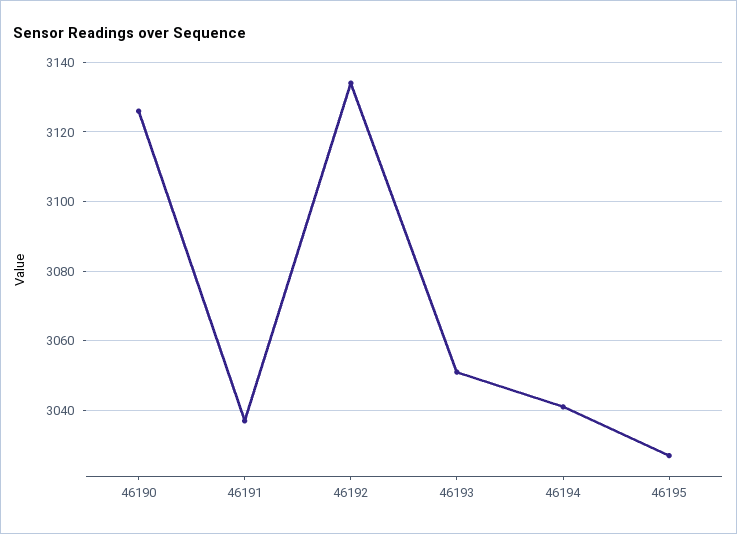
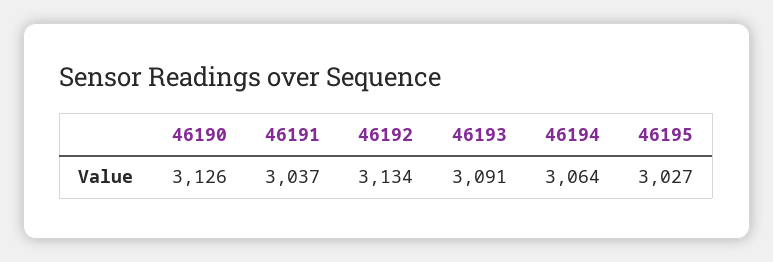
46193: 3050 -> 3091
46194: 3040 -> 3064

